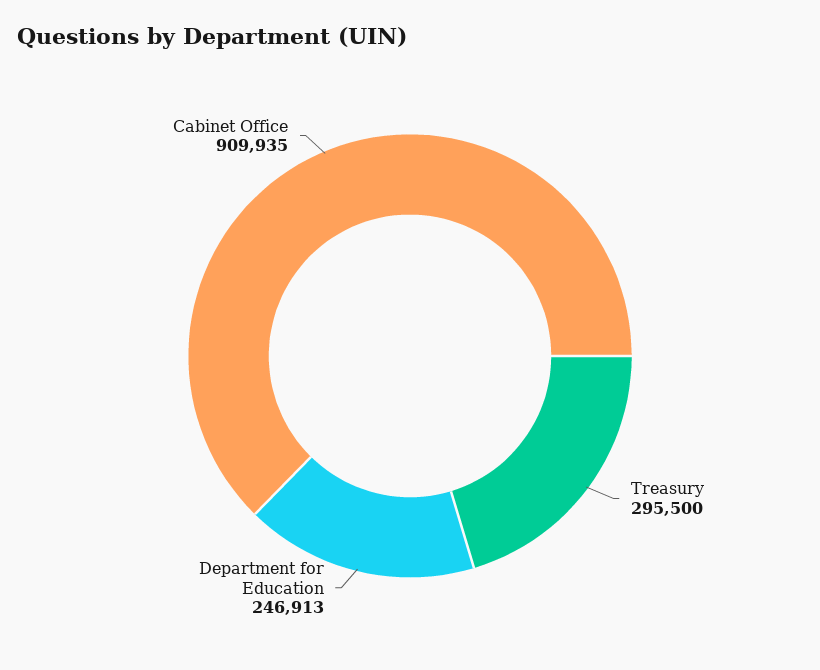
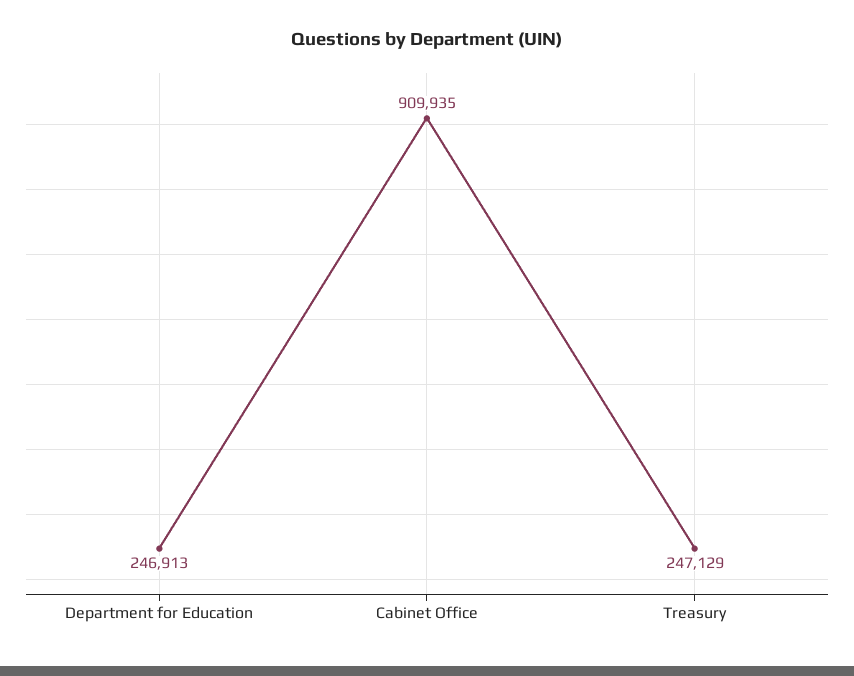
Treasury: 295500 -> 247129

